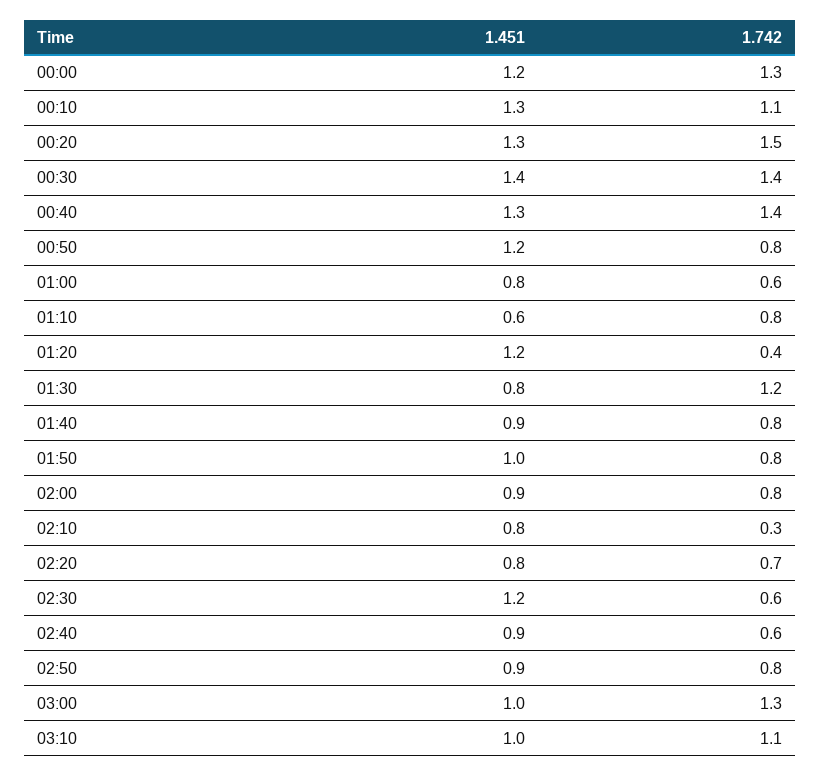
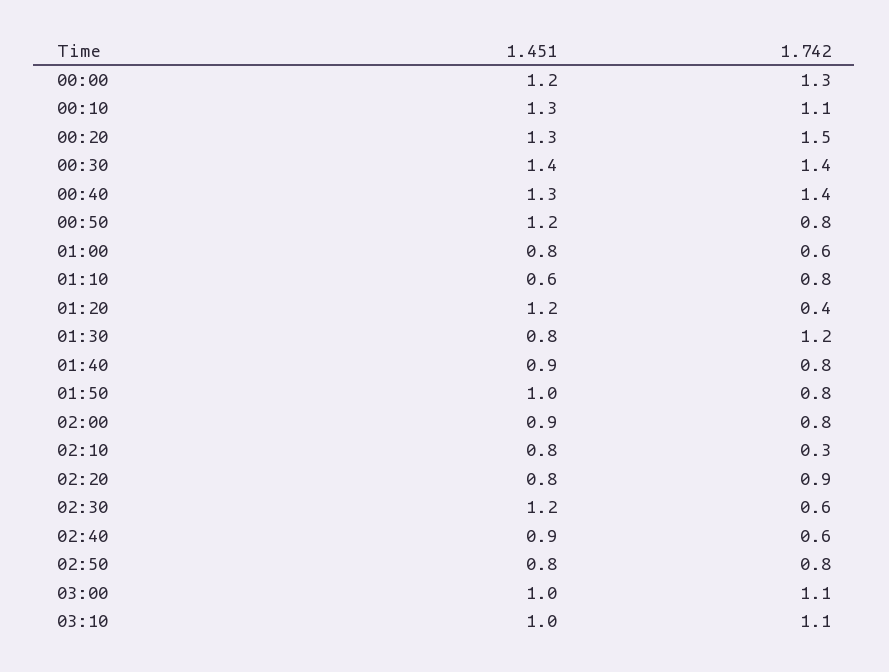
1.742, 02:20: 0.7 -> 0.9
1.451, 02:50: 0.9 -> 0.8
1.742, 03:00: 1.3 -> 1.1

